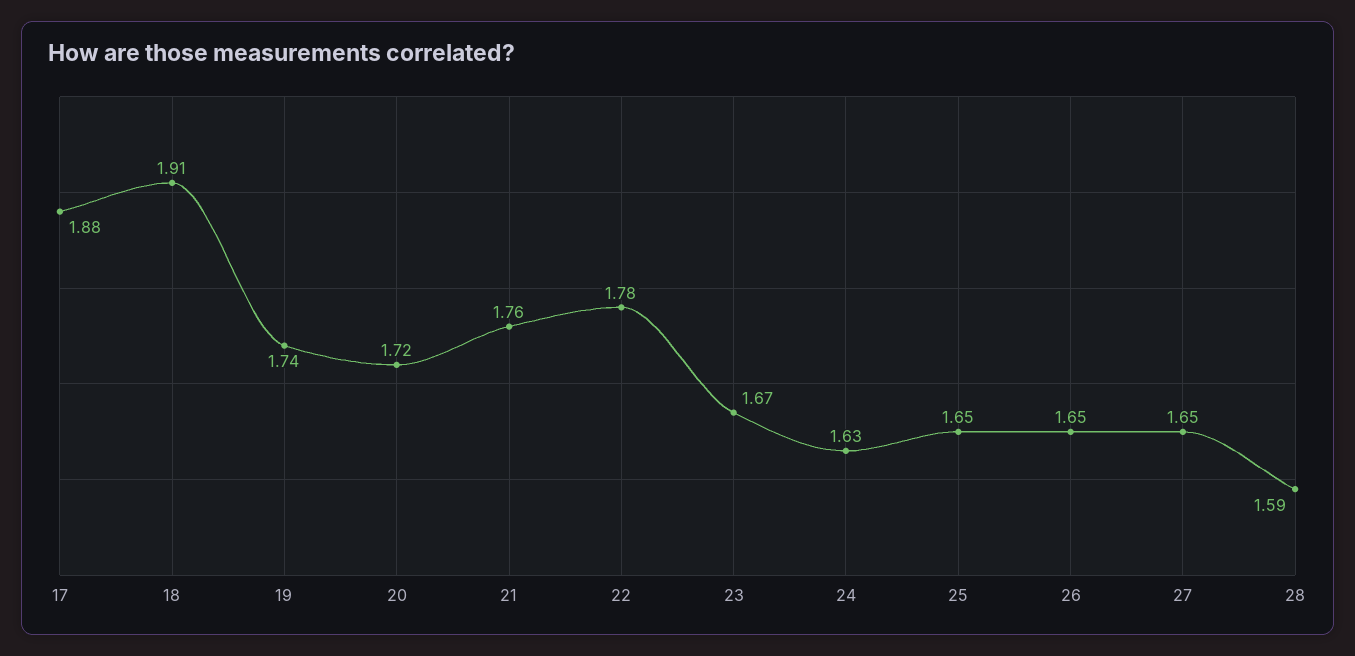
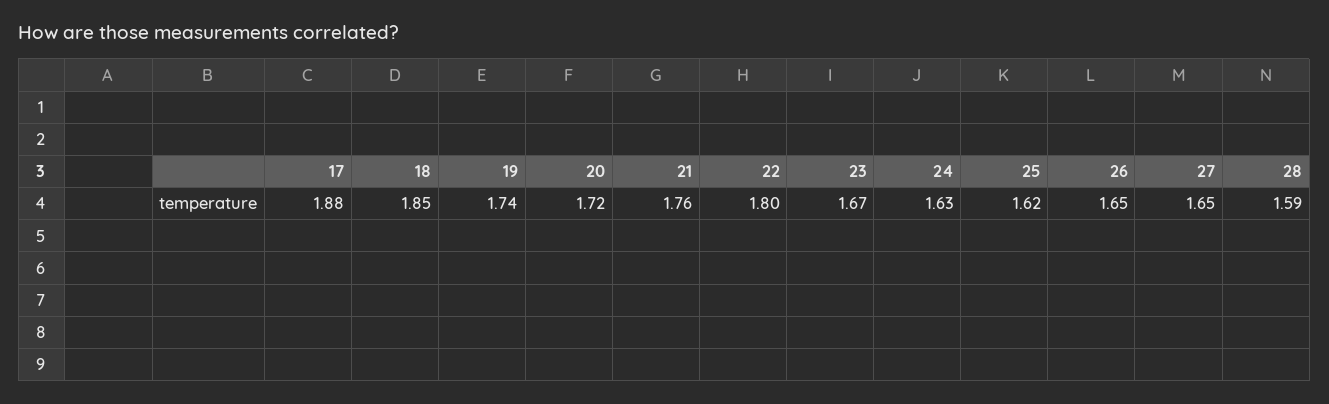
18: 1.91 -> 1.85
22: 1.78 -> 1.8
25: 1.65 -> 1.62

